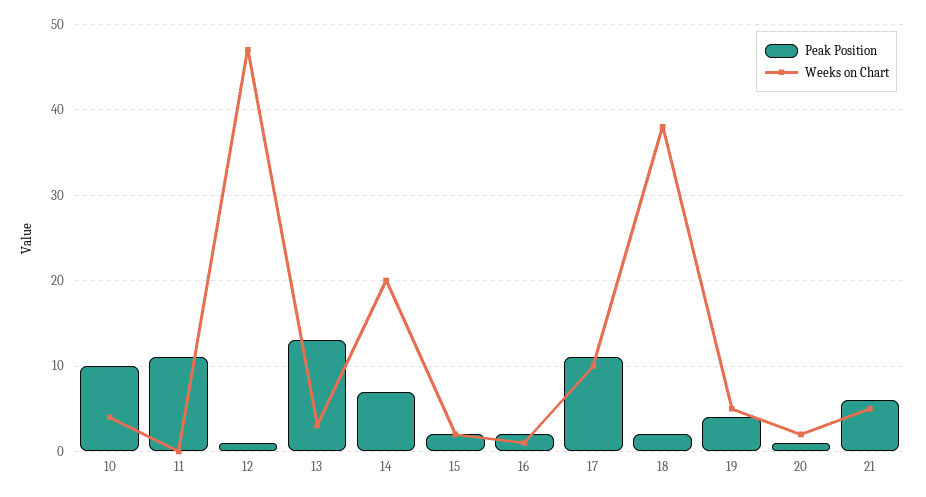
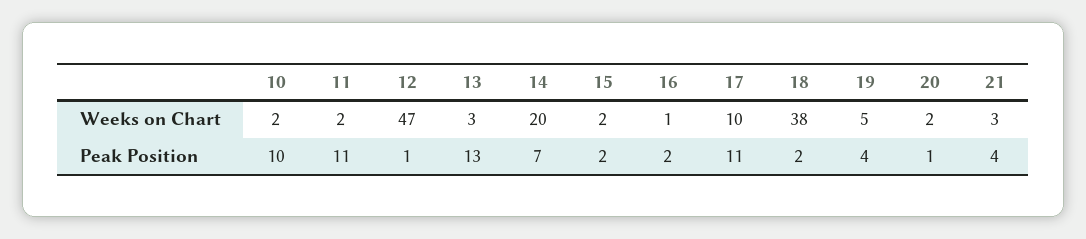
Weeks on Chart, 10: 4 -> 2
Weeks on Chart, 11: 0 -> 2
Peak Position, 21: 6 -> 4
Weeks on Chart, 21: 5 -> 3

